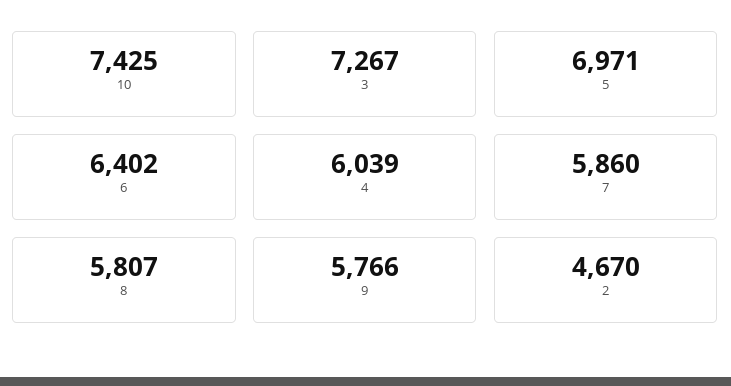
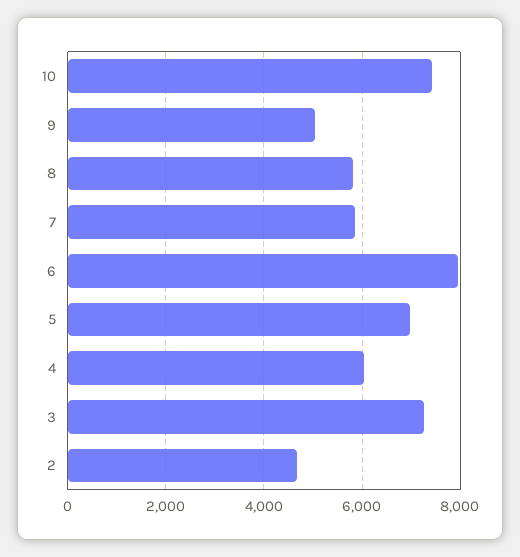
6: 6402 -> 8000
9: 5766 -> 5000

